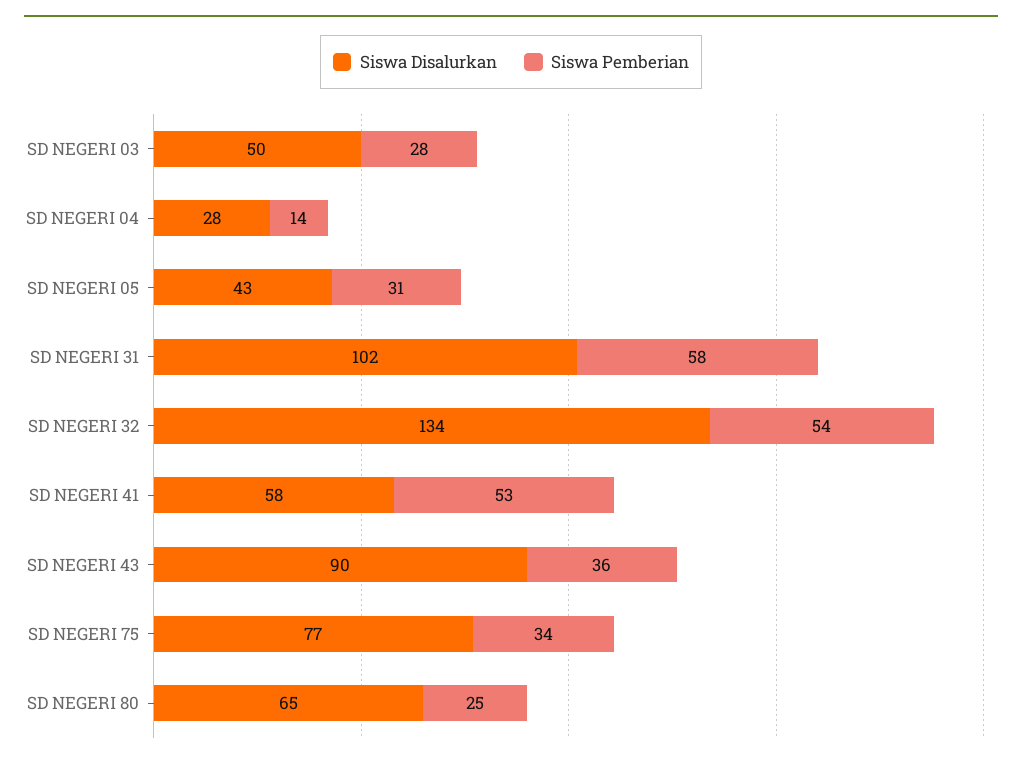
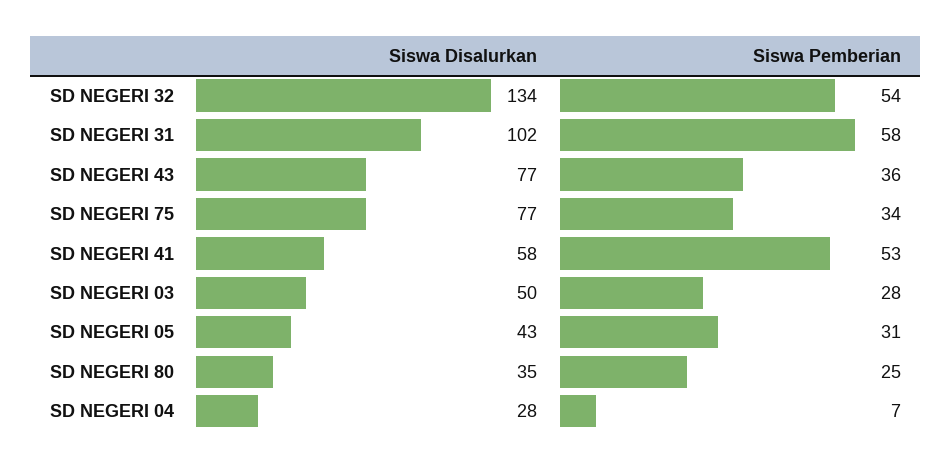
Siswa Pemberian, SD NEGERI 04: 14 -> 7
Siswa Disalurkan, SD NEGERI 43: 90 -> 77
Siswa Disalurkan, SD NEGERI 80: 65 -> 35

